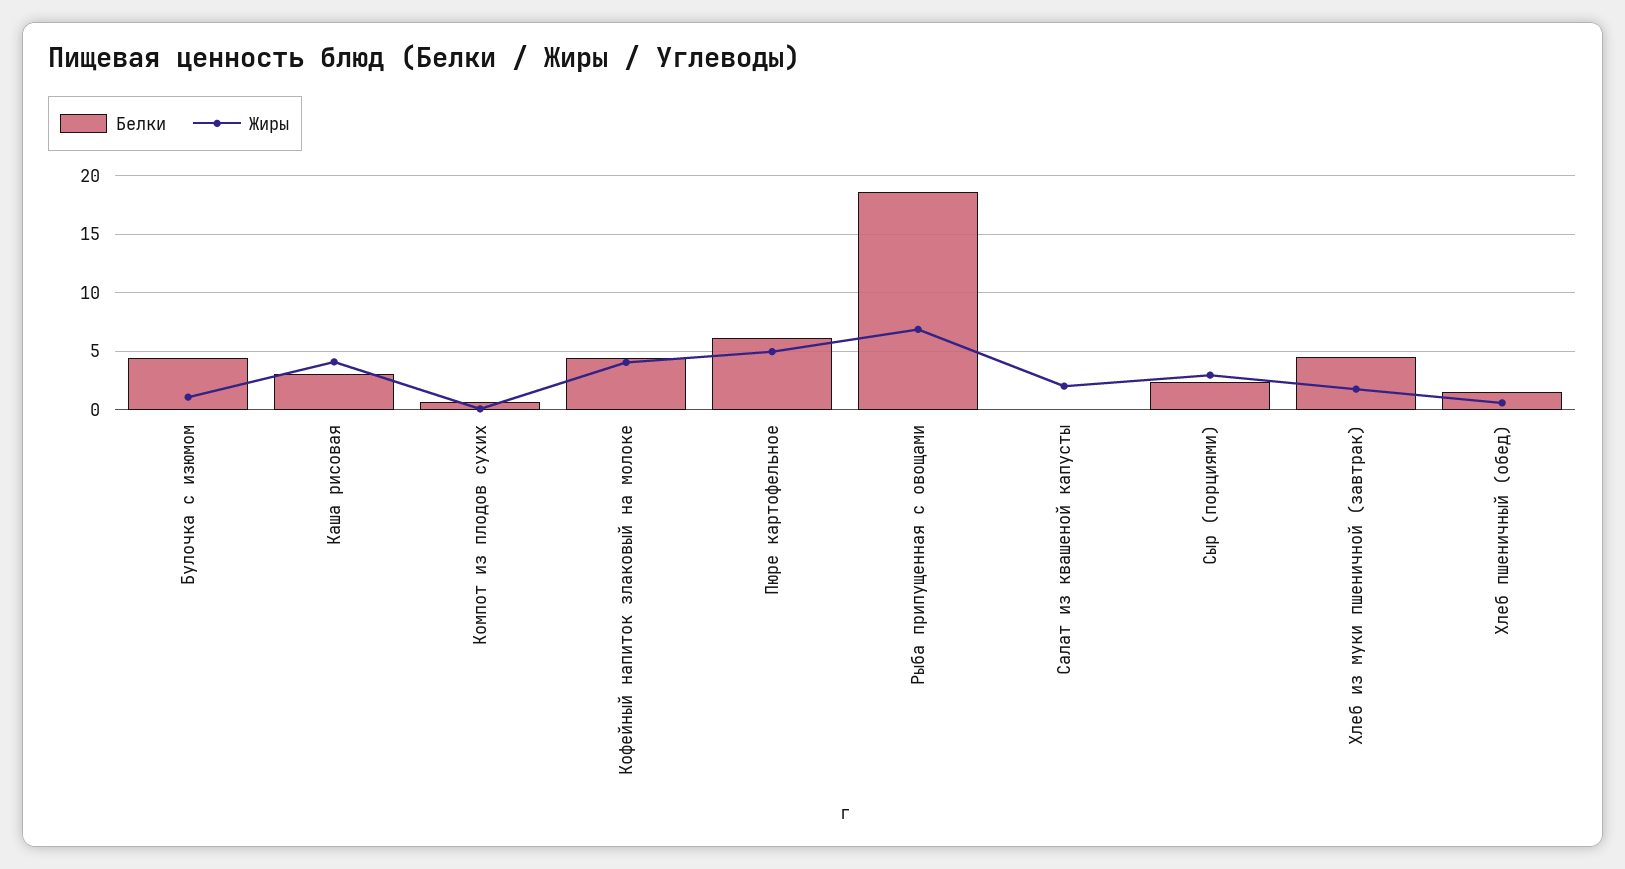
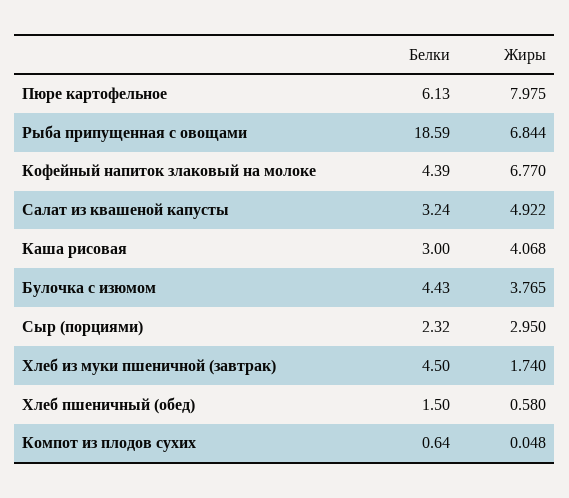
Жиры, Булочка с изюмом: 1 -> 3.765
Жиры, Кофейный напиток злаковый на молоке: 4 -> 6.77
Жиры, Пюре картофельное: 5 -> 7.975
Белки, Салат из квашеной капусты: 0 -> 3.24
Жиры, Салат из квашеной капусты: 2 -> 4.922

